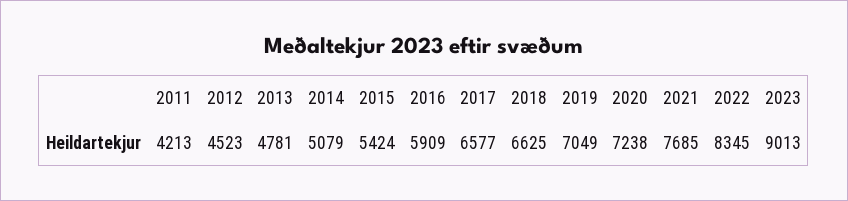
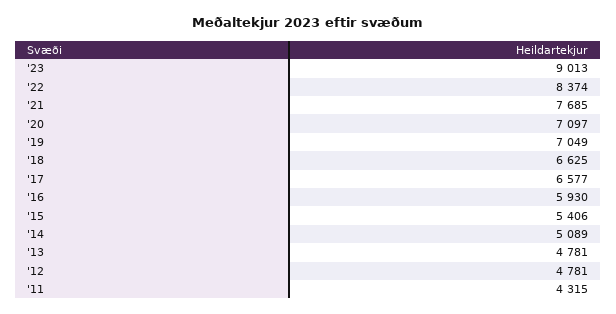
2011: 4213 -> 4315
2012: 4523 -> 4781
2014: 5079 -> 5089
2015: 5424 -> 5406
2016: 5909 -> 5930
2020: 7238 -> 7097
2022: 8345 -> 8374

